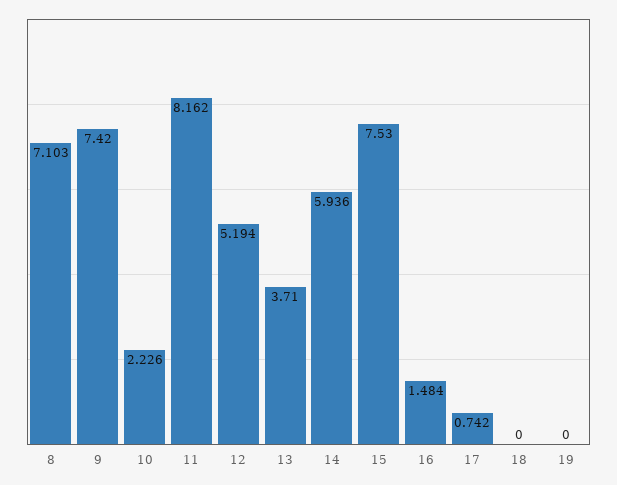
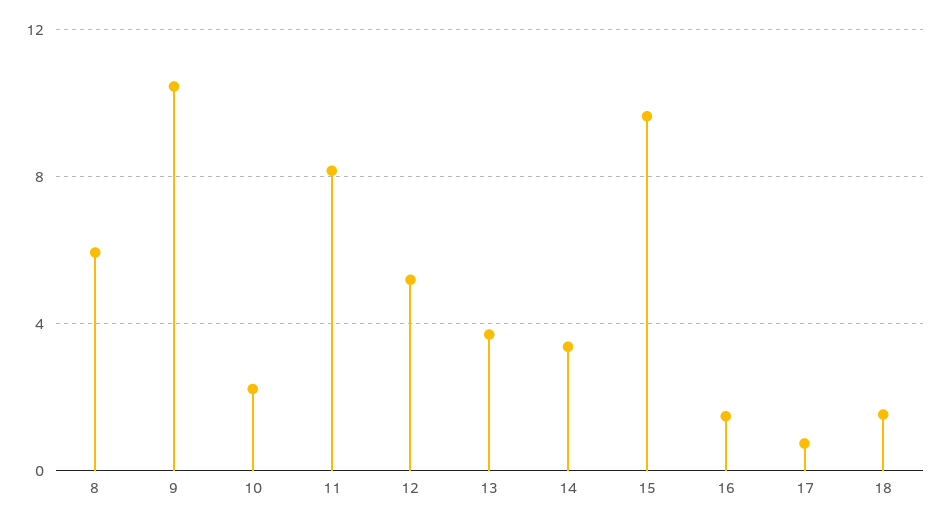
8: 7.103 -> 6
9: 7.42 -> 10.5
14: 5.936 -> 3.5
15: 7.53 -> 9.5
18: 0 -> 1.5
19: 0 -> none

